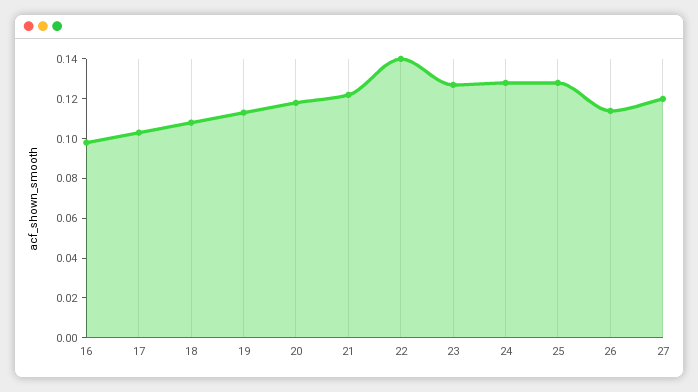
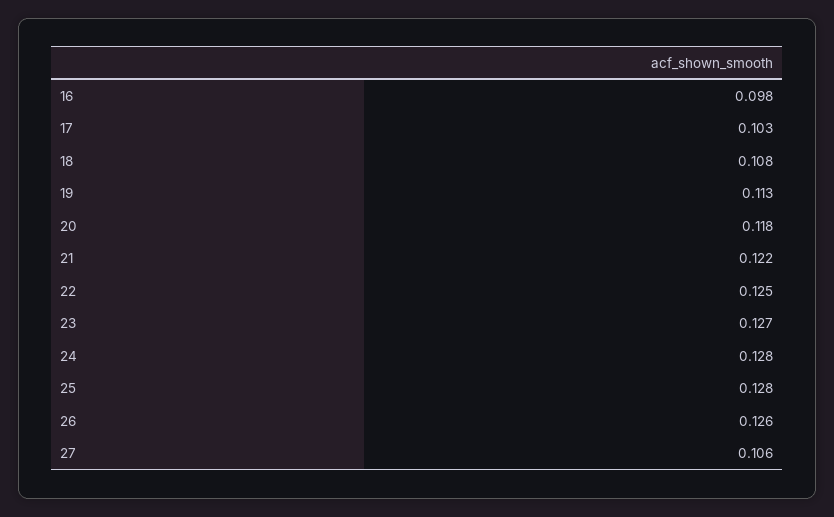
22: 0.14 -> 0.125
26: 0.115 -> 0.126
27: 0.12 -> 0.106

